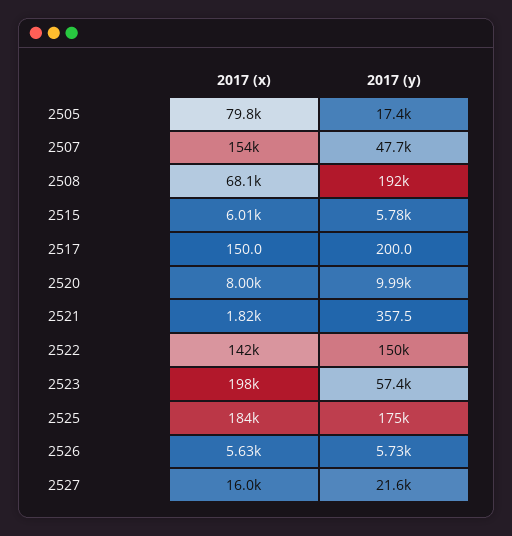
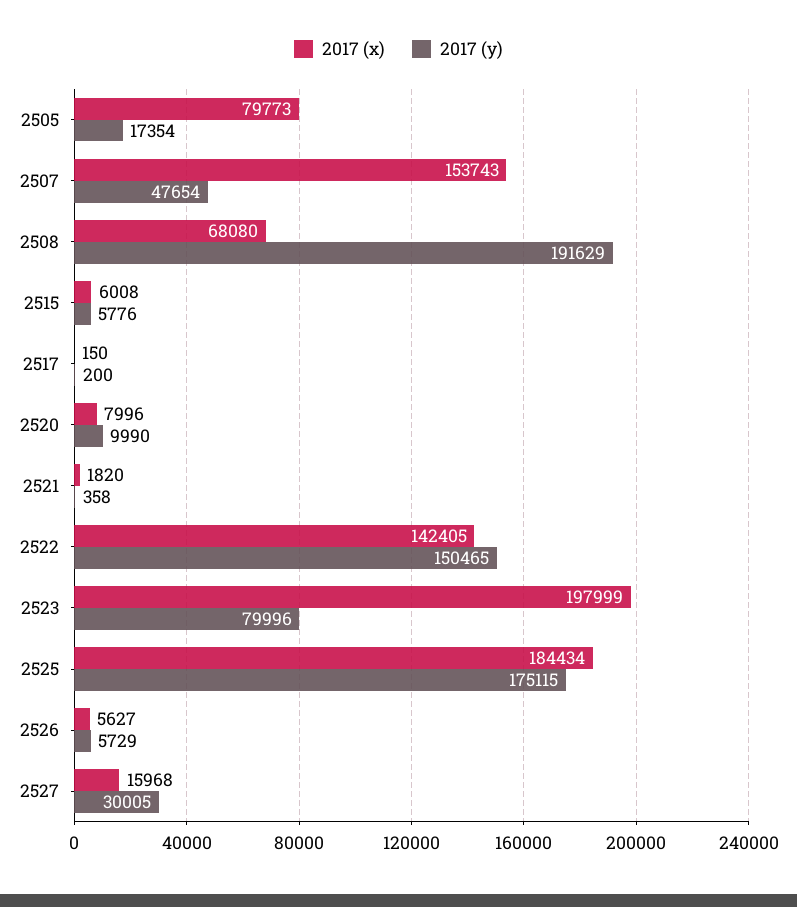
2017 (y), 2523: 57400 -> 79996
2017 (y), 2527: 21600 -> 30005

